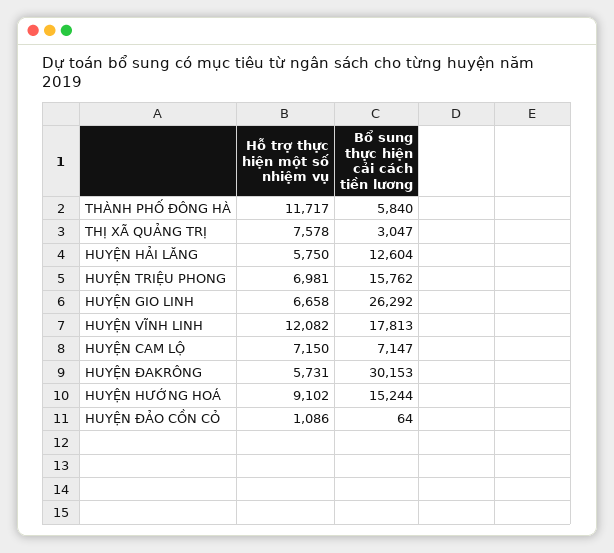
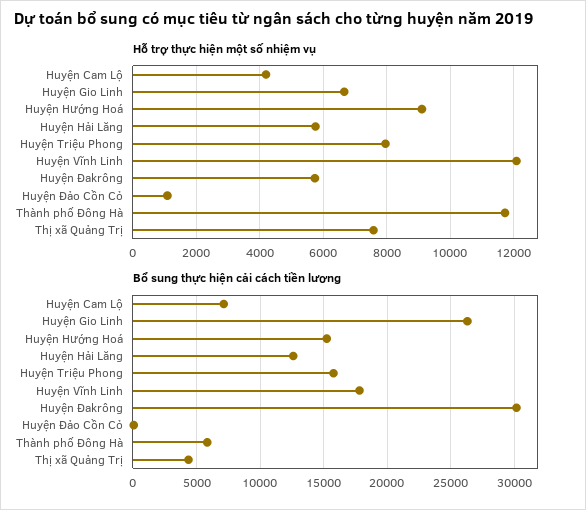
Bổ sung thực hiện cải cách tiền lương, THỊ XÃ QUẢNG TRỊ: 3047 -> 4500
Hỗ trợ thực hiện một số nhiệm vụ, HUYỆN TRIỆU PHONG: 6981 -> 8000
Hỗ trợ thực hiện một số nhiệm vụ, HUYỆN CAM LỘ: 7150 -> 4200

